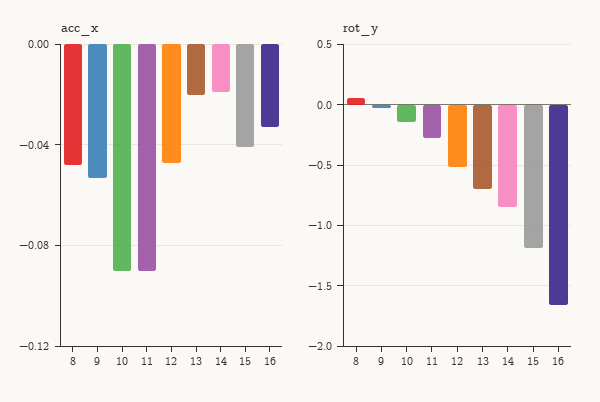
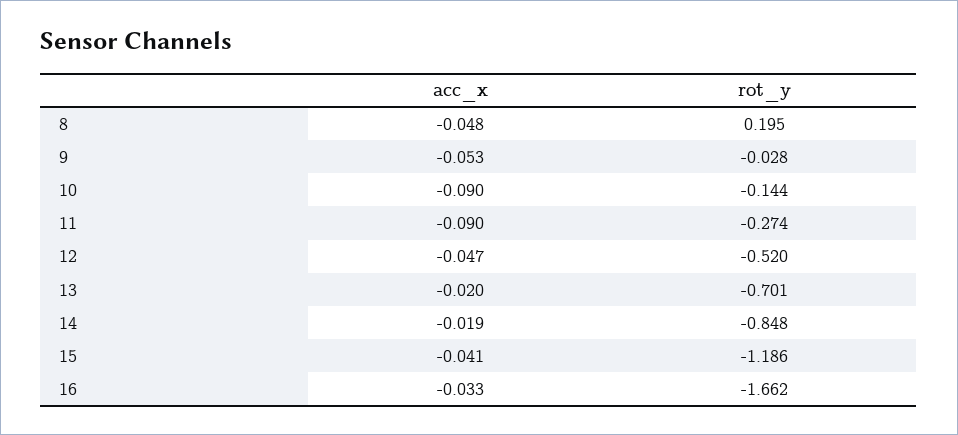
rot_y, 8: 0.05 -> 0.195

